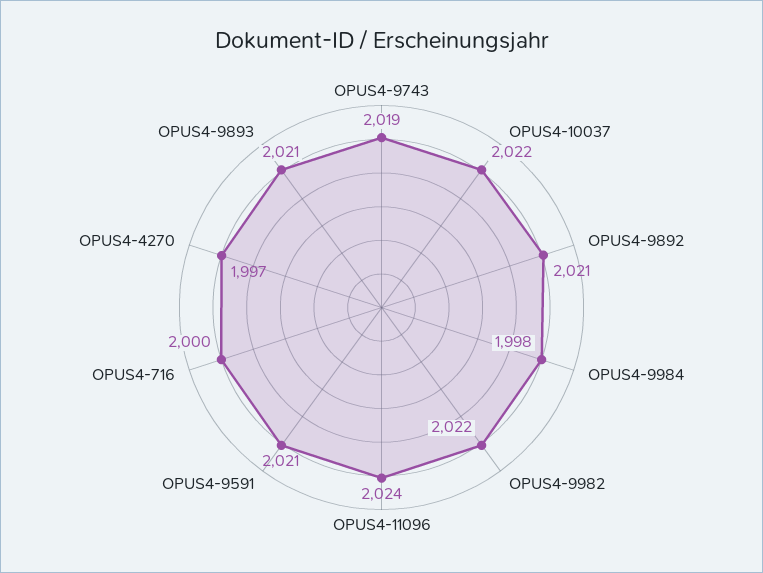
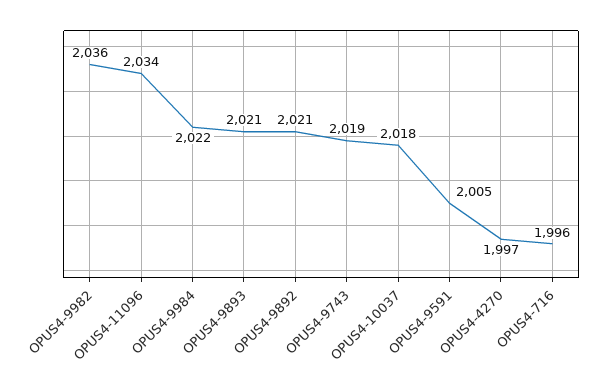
OPUS4-10037: 2022 -> 2018
OPUS4-9984: 1998 -> 2022
OPUS4-9982: 2022 -> 2036
OPUS4-11096: 2024 -> 2034
OPUS4-9591: 2021 -> 2005
OPUS4-716: 2000 -> 1996

